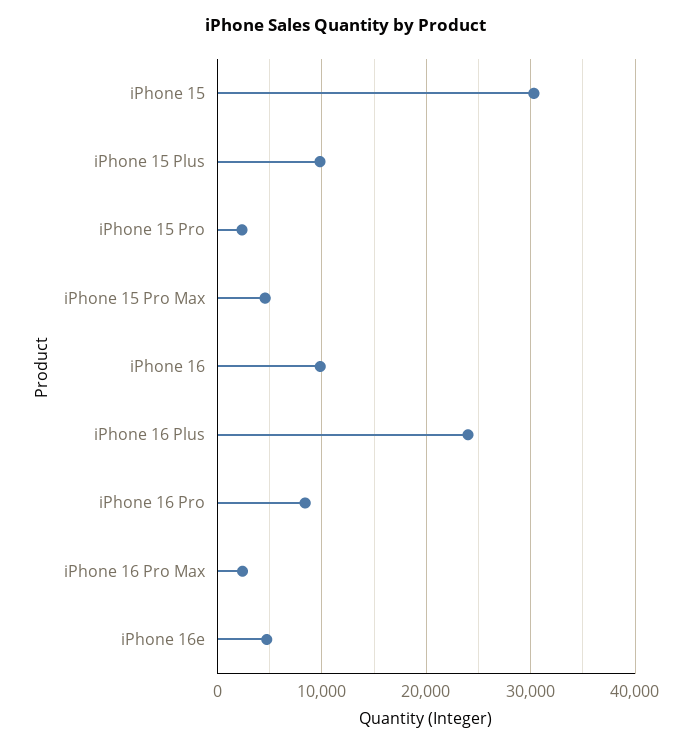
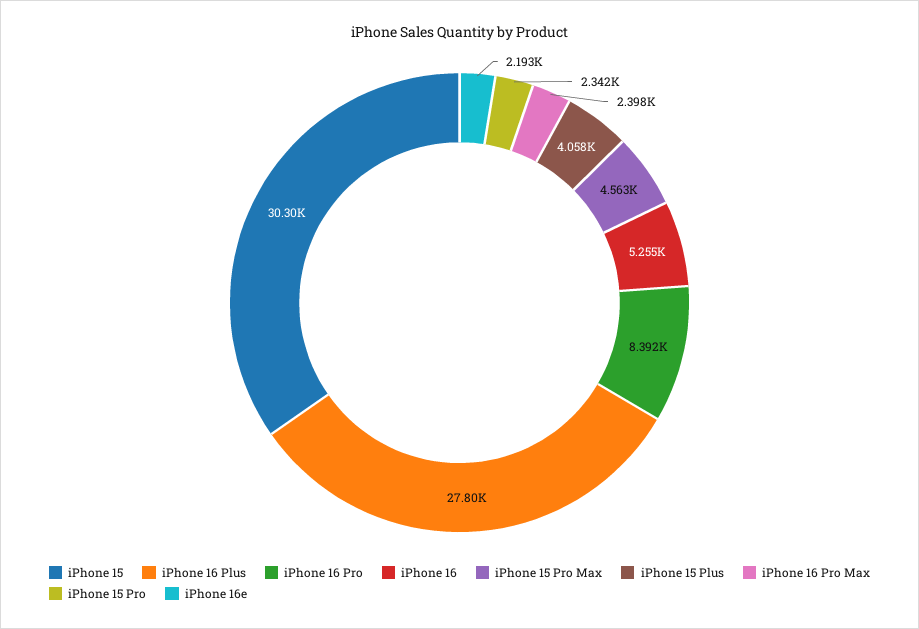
iPhone 15 Plus: 10000 -> 4058
iPhone 16: 10000 -> 5255
iPhone 16 Plus: 24000 -> 27800
iPhone 16e: 5000 -> 2193

